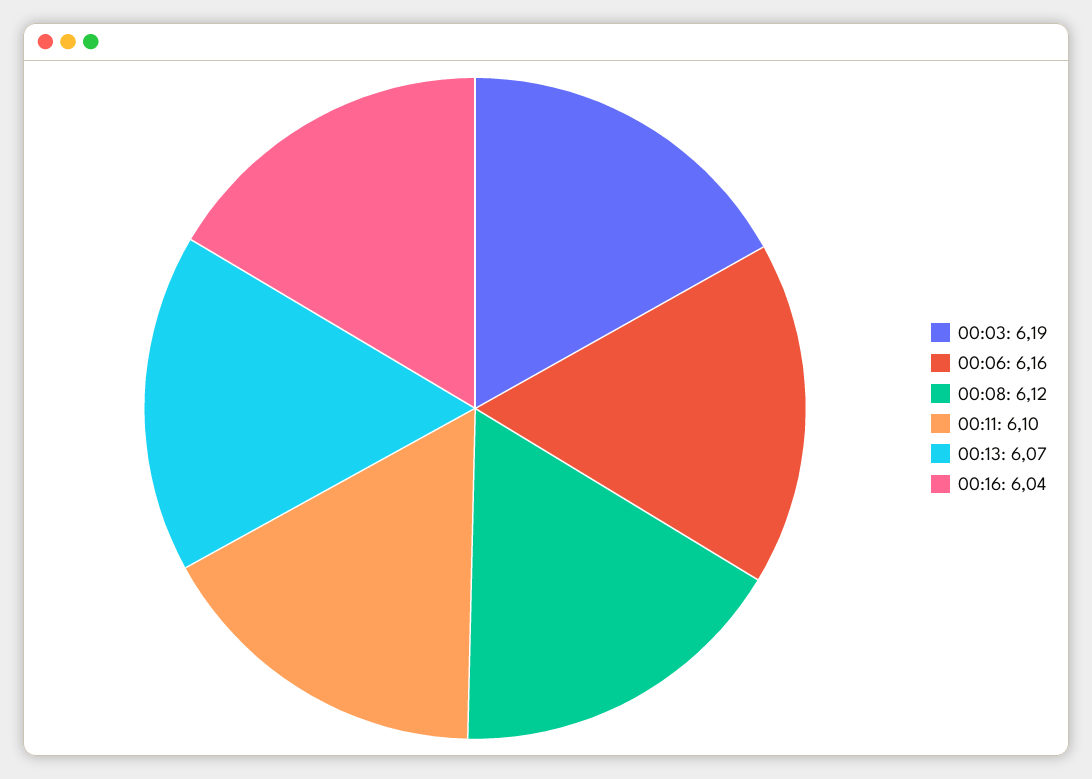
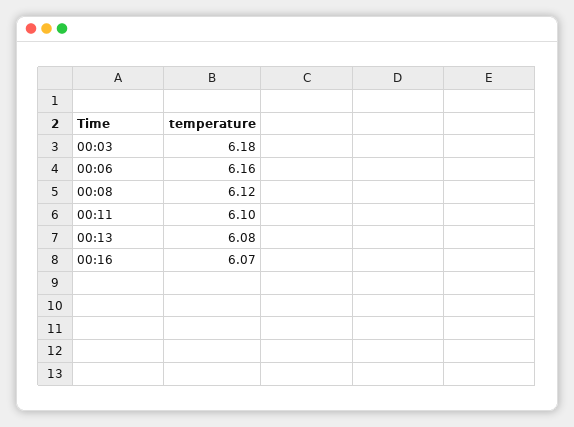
00:03: 6.19 -> 6.18
00:13: 6.07 -> 6.08
00:16: 6.04 -> 6.07

